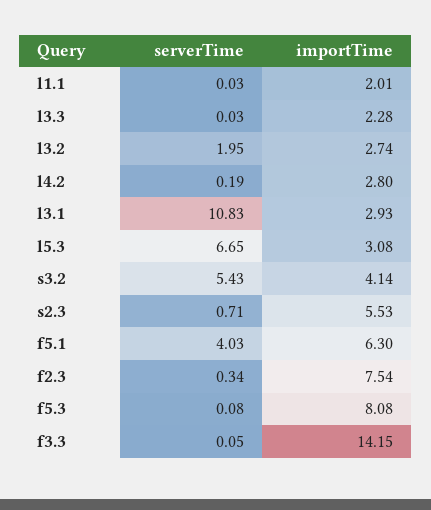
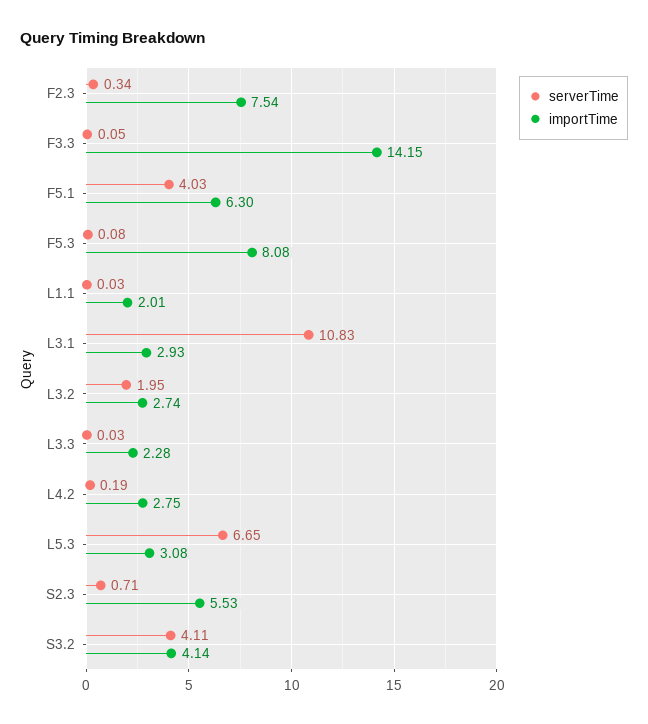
importTime, l4.2: 2.8 -> 2.75
serverTime, s3.2: 5.43 -> 4.11

